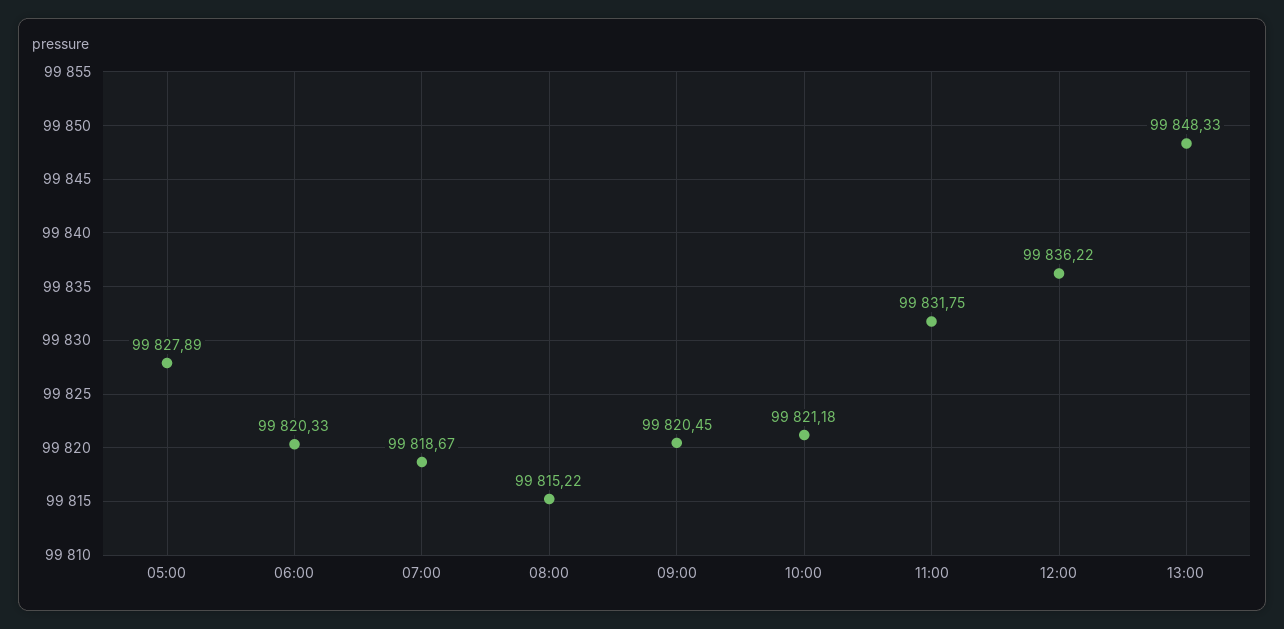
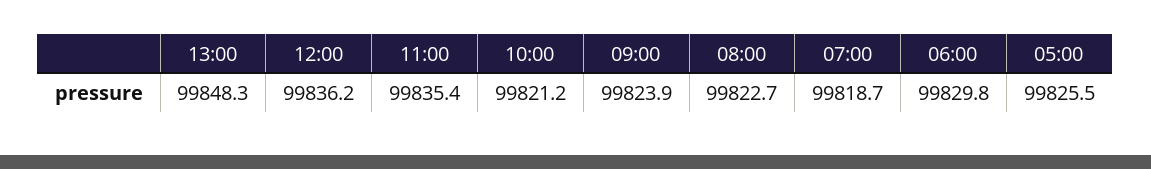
05:00: 99827.89 -> 99825.5
06:00: 99820.33 -> 99829.8
08:00: 99815.22 -> 99822.7
09:00: 99820.45 -> 99823.9
11:00: 99831.75 -> 99835.4

